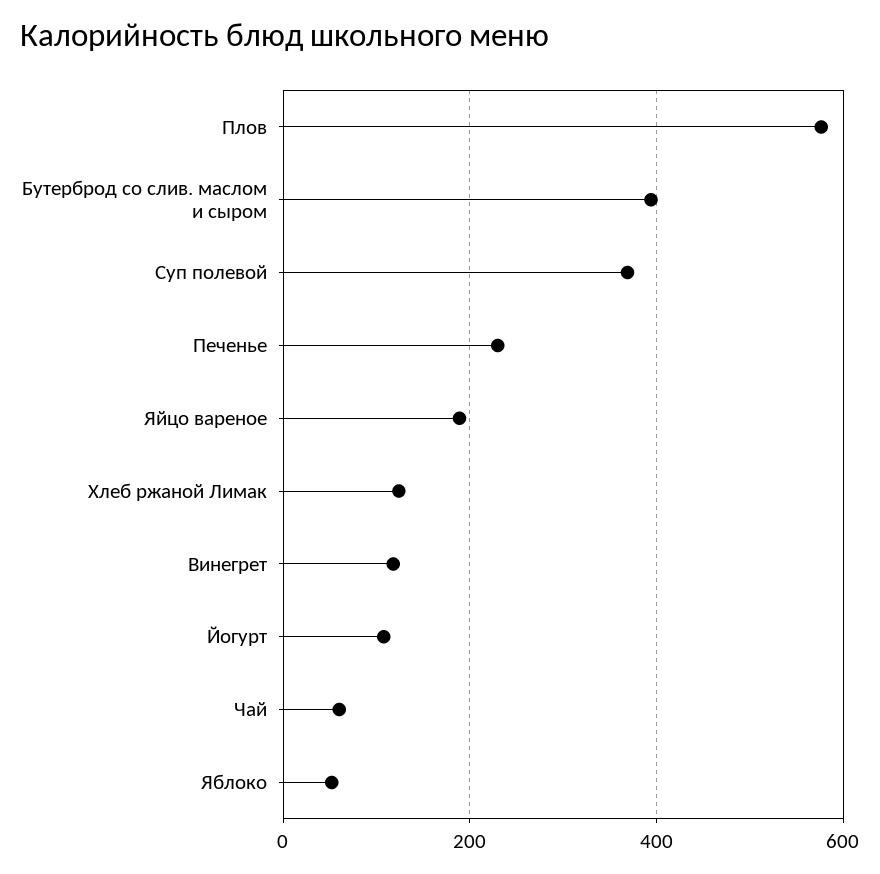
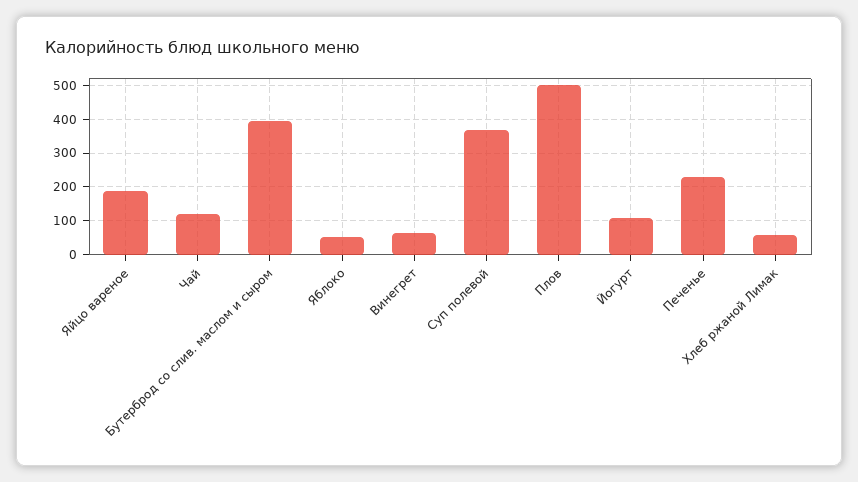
Плов: 580 -> 500
Хлеб ржаной Лимак: 120 -> 60
Винегрет: 120 -> 60
Чай: 60 -> 120

